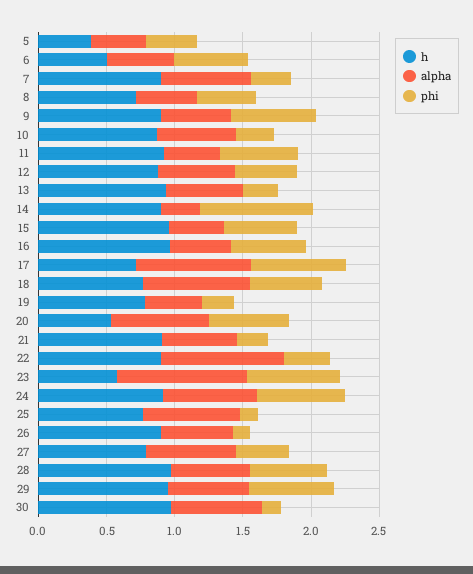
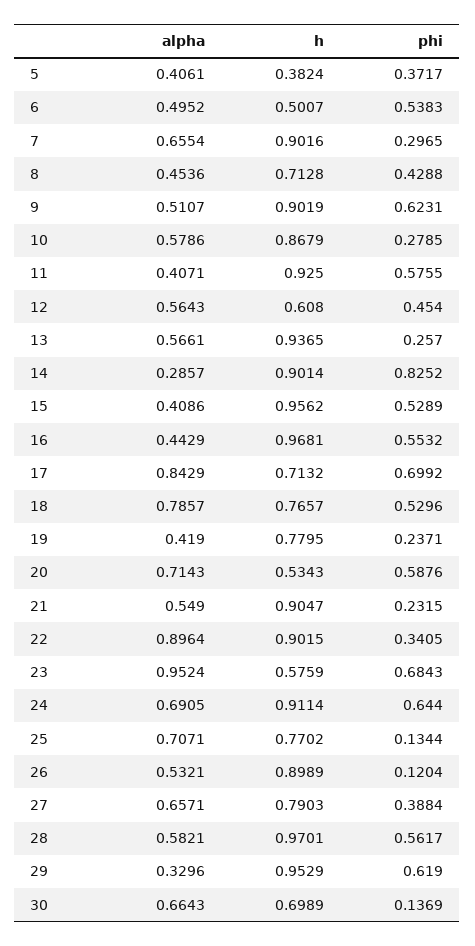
h, 12: 0.9 -> 0.608
alpha, 29: 0.6 -> 0.3296
h, 30: 1 -> 0.6989

